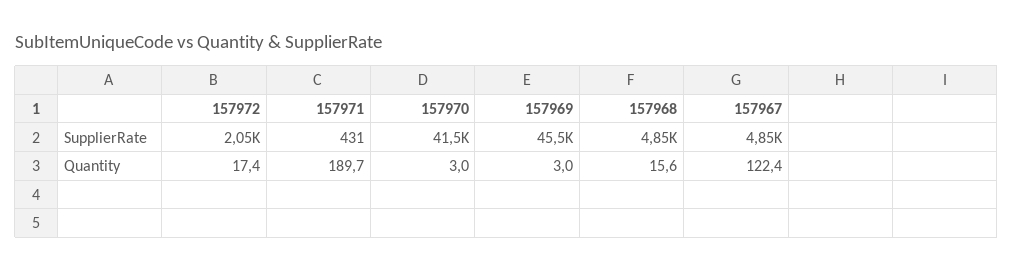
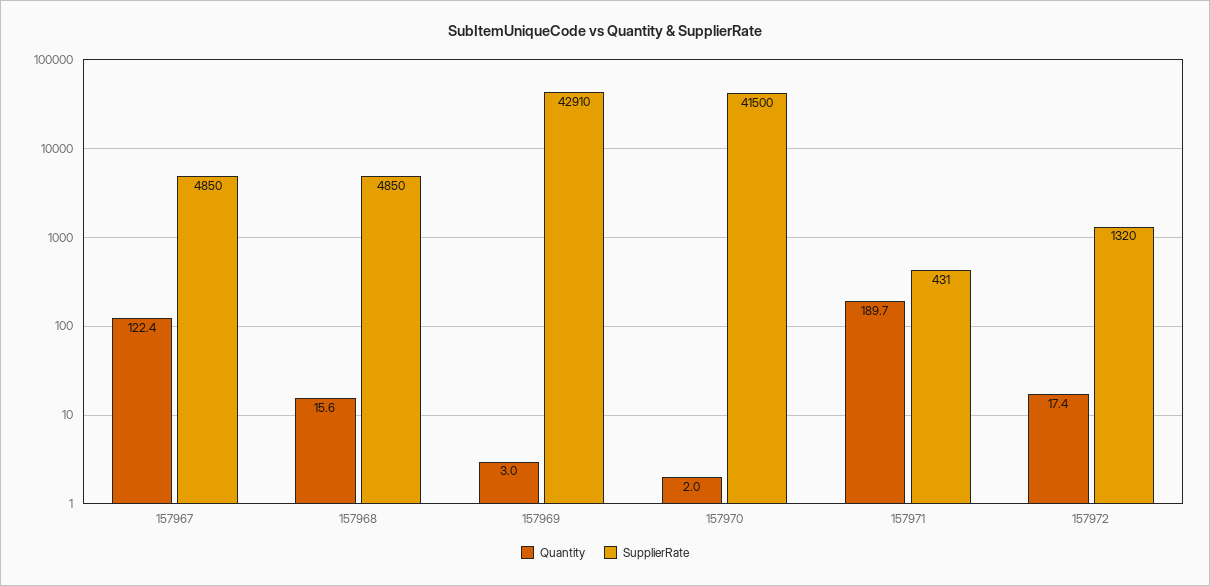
SupplierRate, 157972: 2050 -> 1320
SupplierRate, 157969: 45500 -> 42910
Quantity, 157970: 3 -> 2

